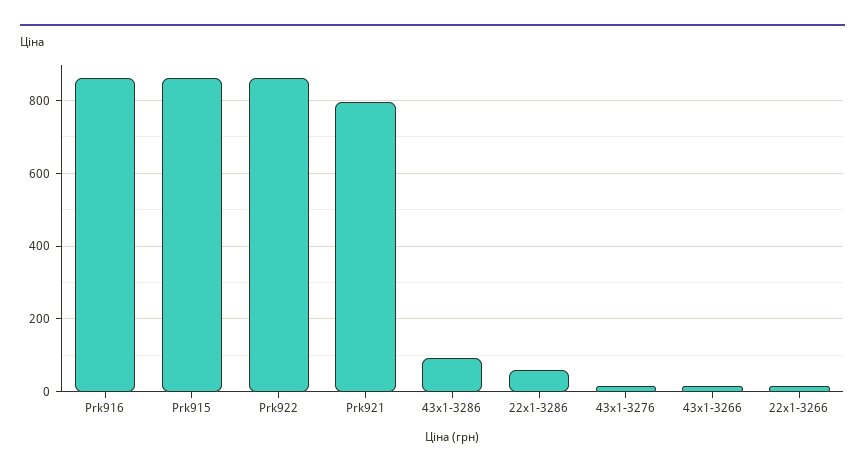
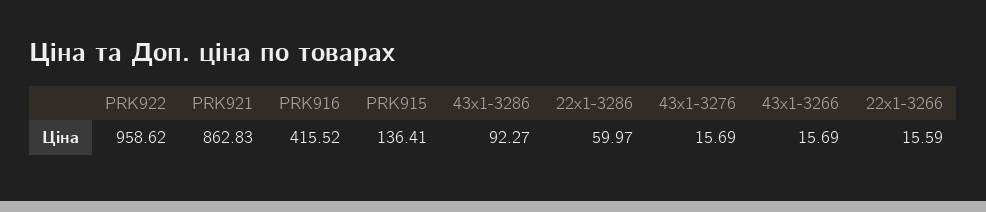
Prk916: 860 -> 415.52
Prk915: 860 -> 136.41
Prk922: 860 -> 958.62
Prk921: 800 -> 862.83

